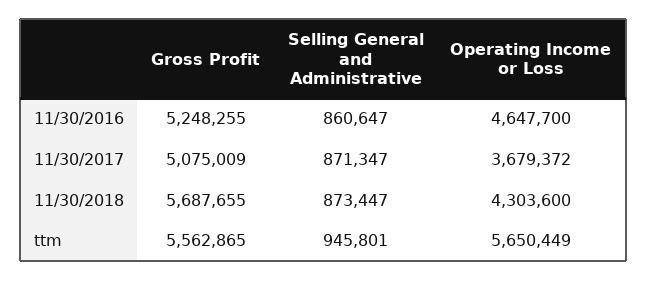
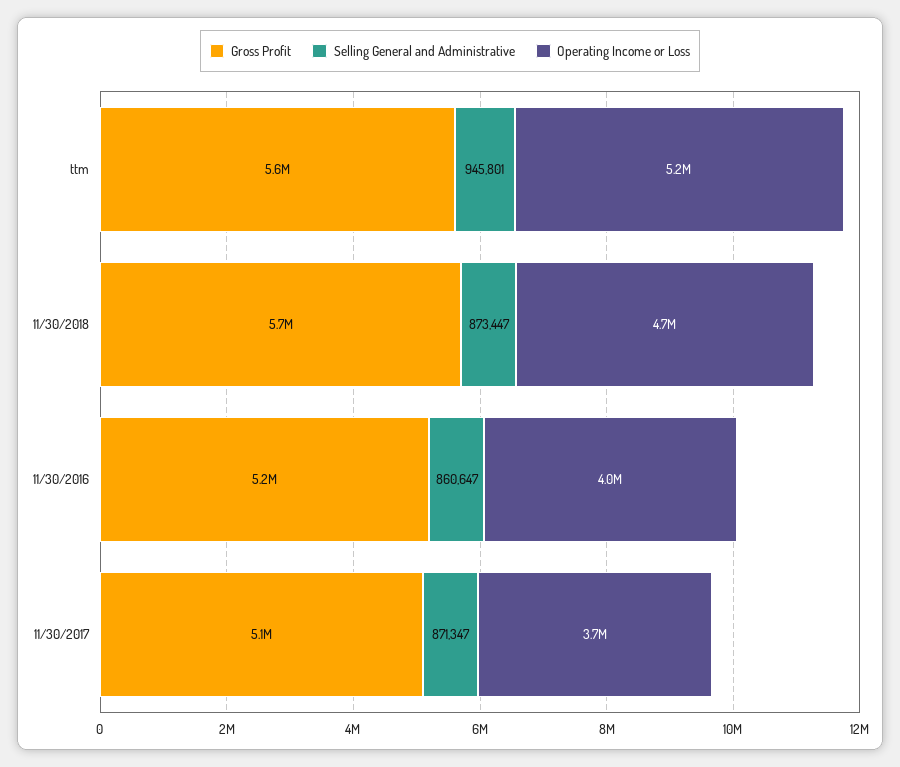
Operating Income or Loss, 11/30/2016: 4647700 -> 4000000
Operating Income or Loss, 11/30/2018: 4303600 -> 4700000
Operating Income or Loss, ttm: 5650449 -> 5200000

